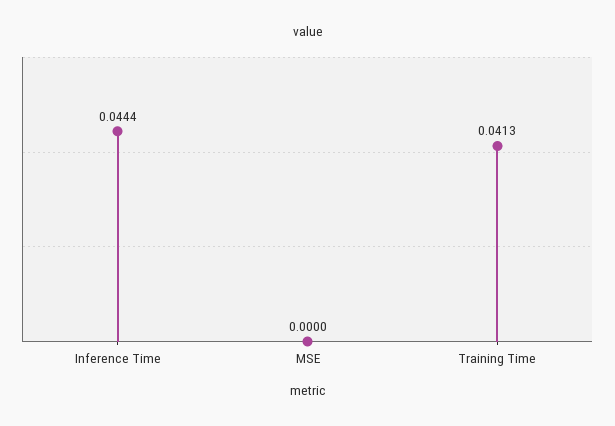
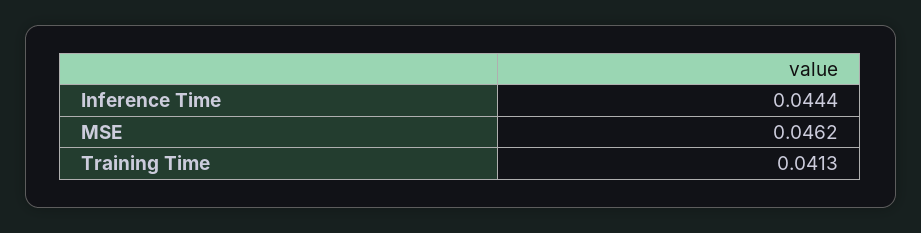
MSE: 0 -> 0.0462

